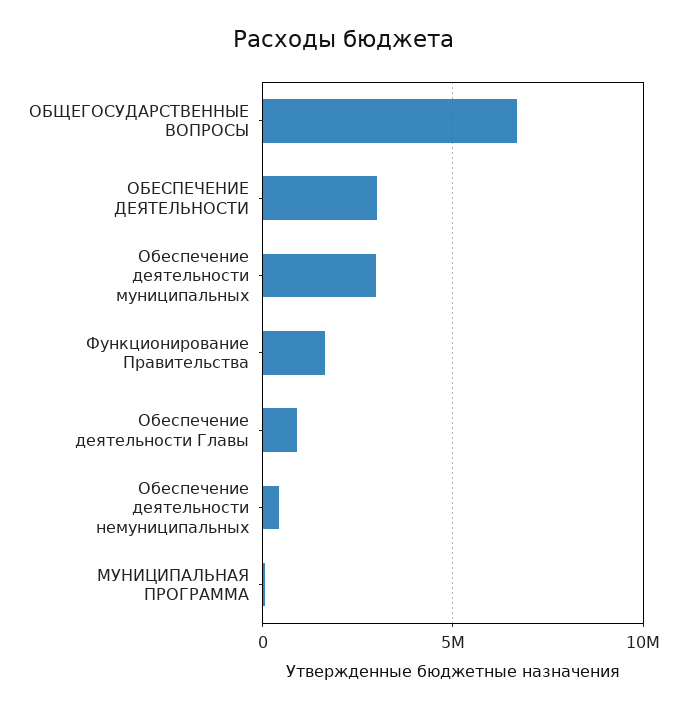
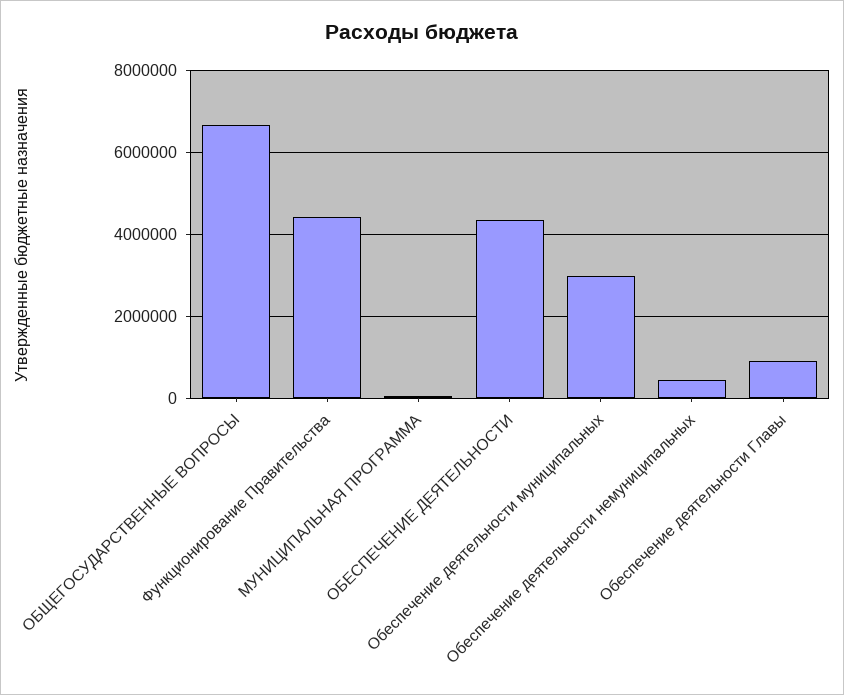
ОБЕСПЕЧЕНИЕ ДЕЯТЕЛЬНОСТИ: 3000000 -> 4400000
Функционирование Правительства: 1500000 -> 4400000

